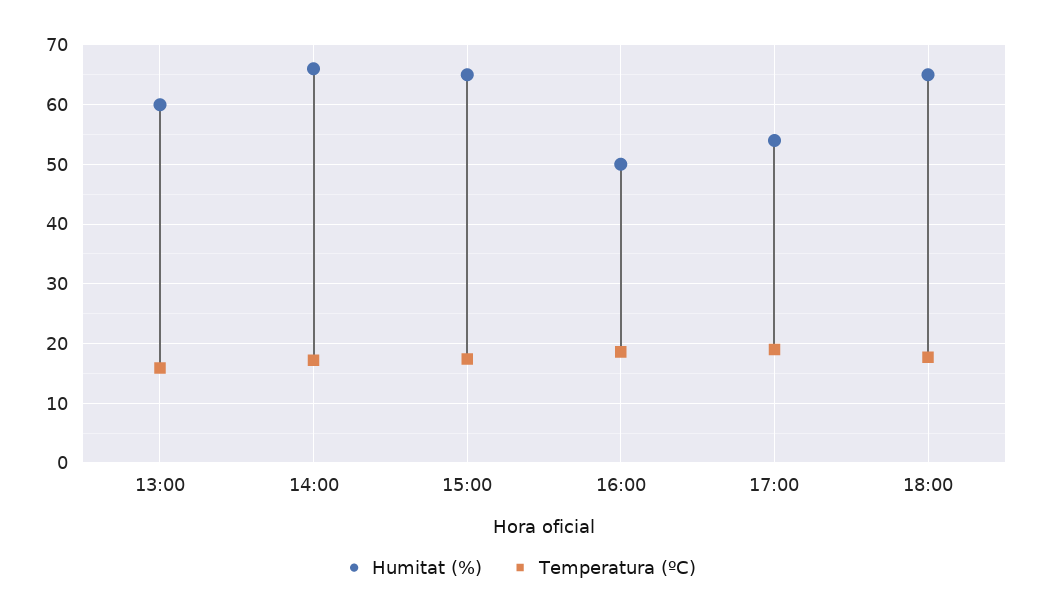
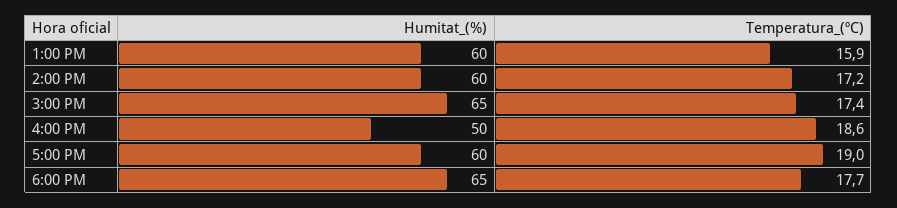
Humitat (%), 14:00: 66 -> 60
Humitat (%), 17:00: 54 -> 60

